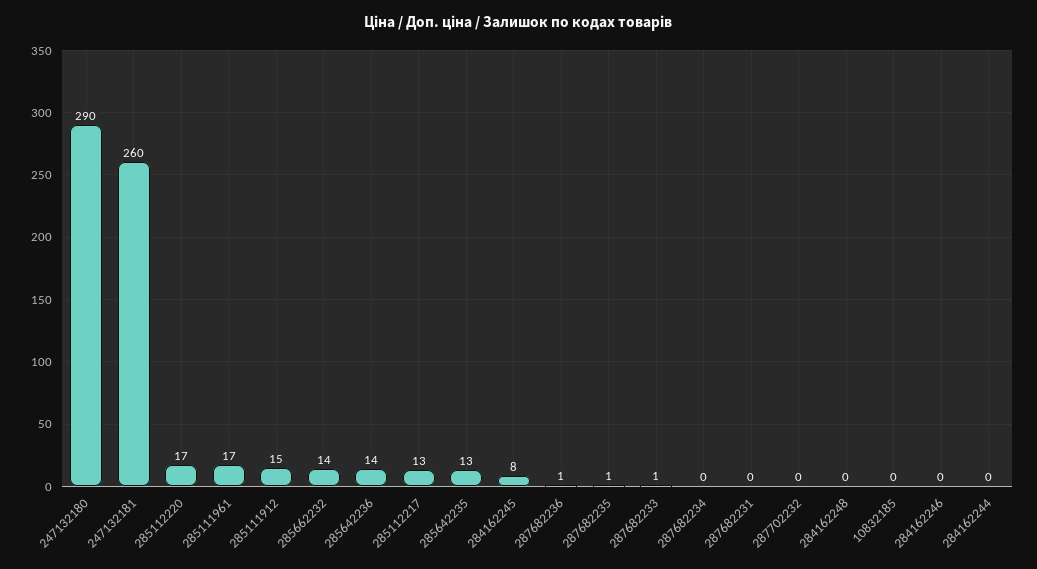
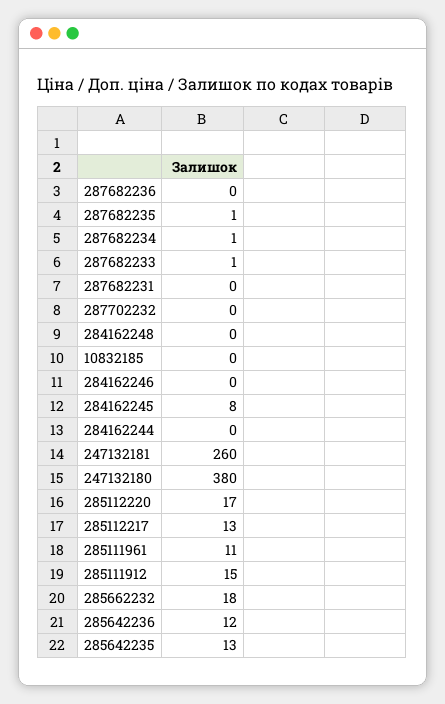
247132180: 290 -> 380
285111961: 17 -> 11
285662232: 14 -> 18
285642236: 14 -> 12
287682236: 1 -> 0
287682234: 0 -> 1

